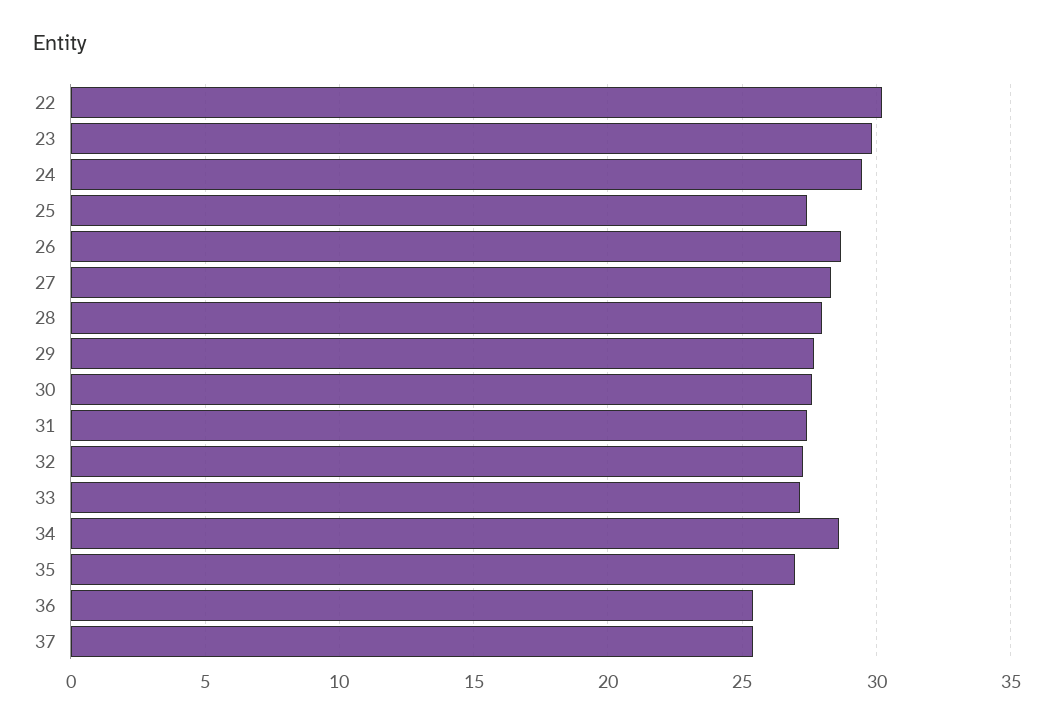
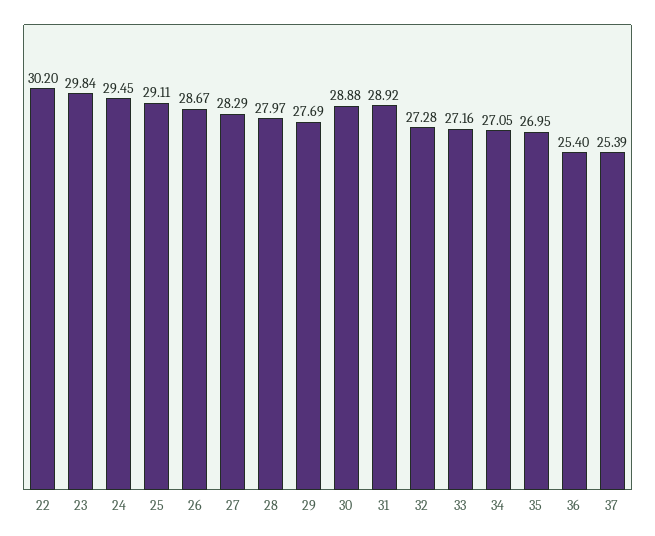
25: 27.5 -> 29.11
30: 27.5 -> 28.88
31: 27.5 -> 28.92
34: 28.5 -> 27.05

